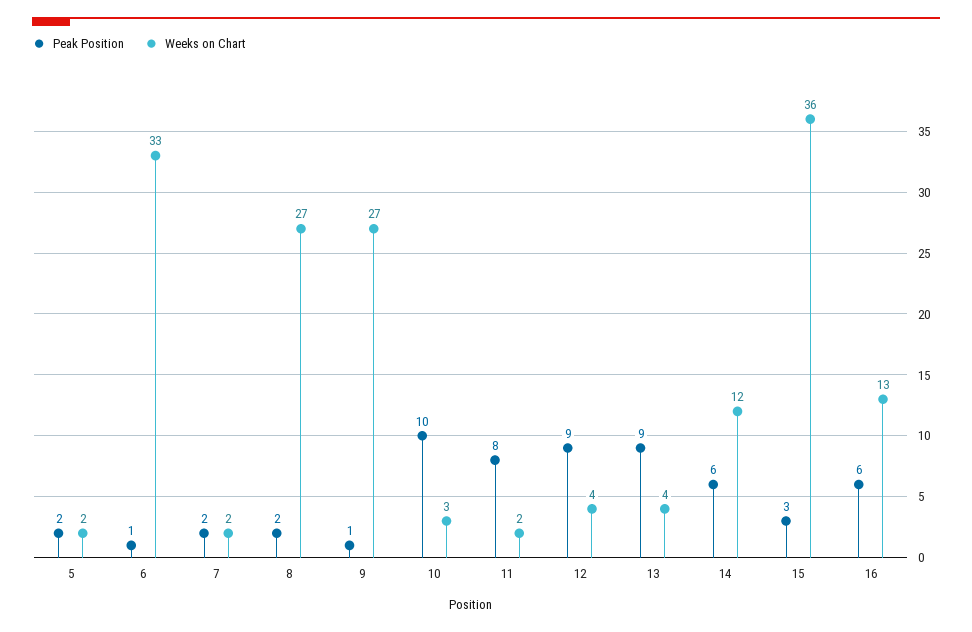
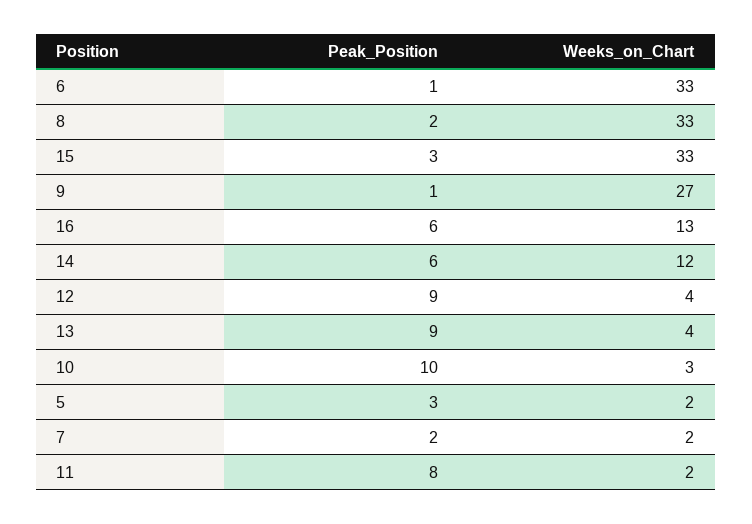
Peak Position, 5: 2 -> 3
Weeks on Chart, 8: 27 -> 33
Weeks on Chart, 15: 36 -> 33

